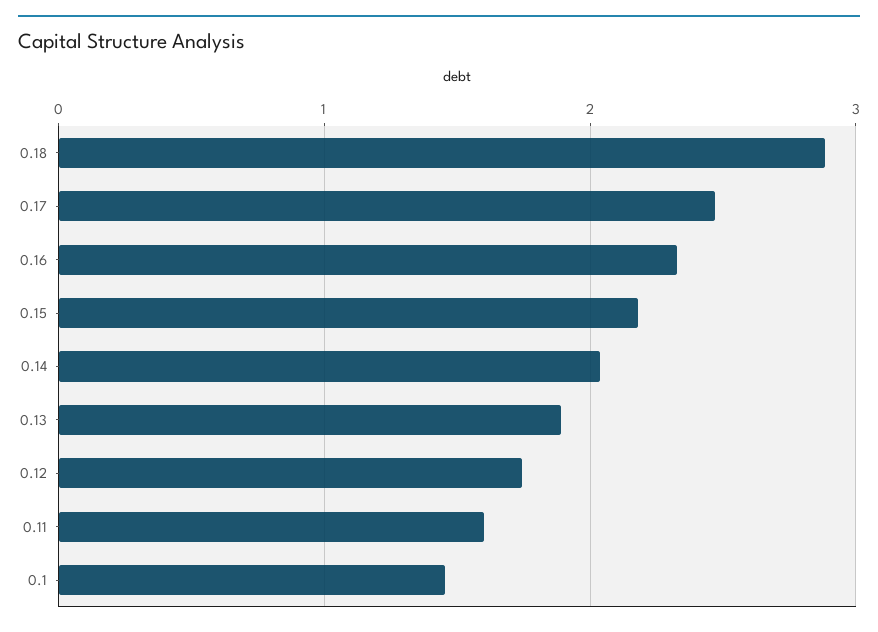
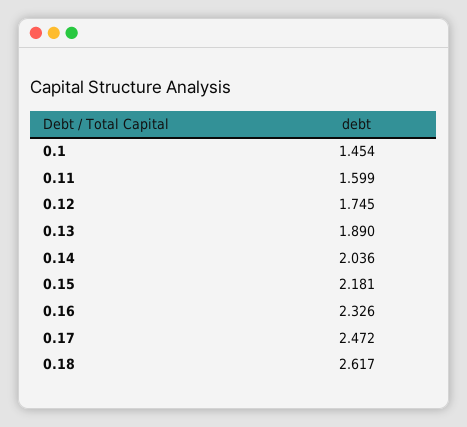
0.18: 2.9 -> 2.617

